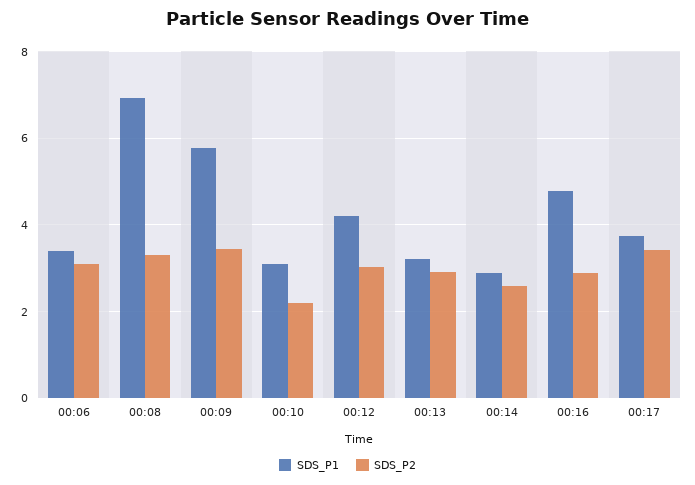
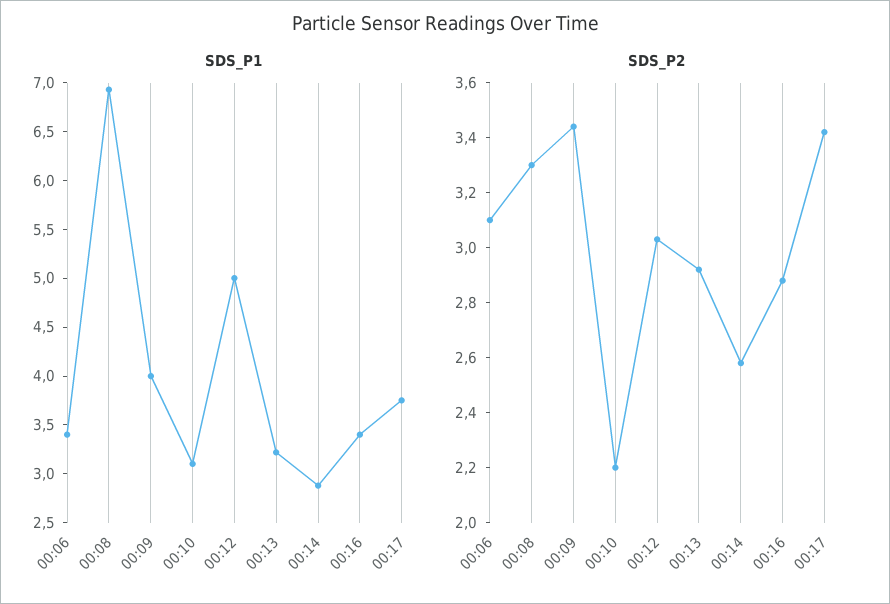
SDS_P1, 00:09: 5.8 -> 4
SDS_P1, 00:12: 4.2 -> 5
SDS_P1, 00:16: 4.8 -> 3.4

